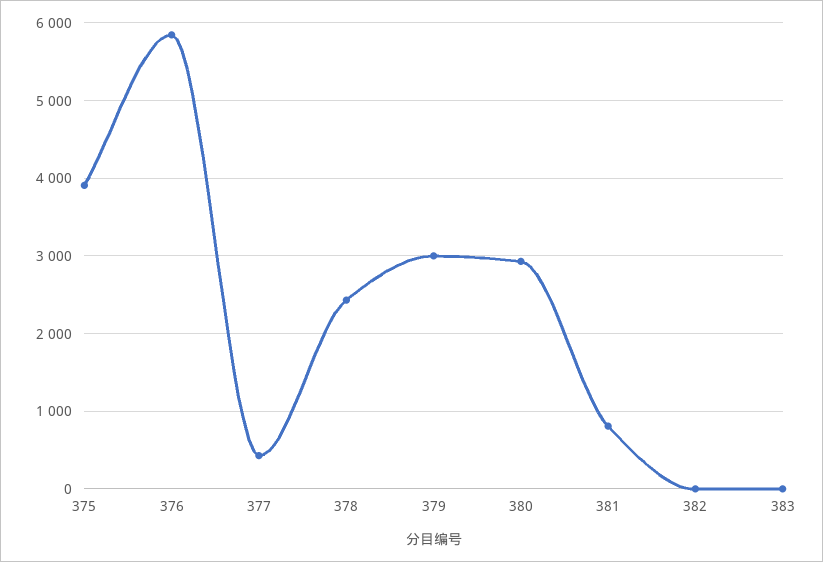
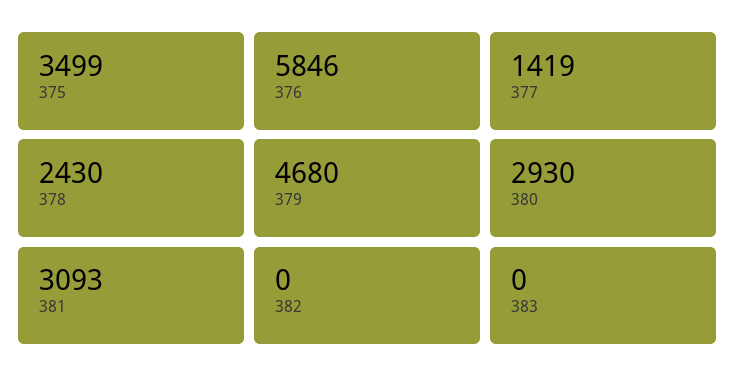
375: 3900 -> 3499
377: 400 -> 1419
379: 3000 -> 4680
381: 800 -> 3093

